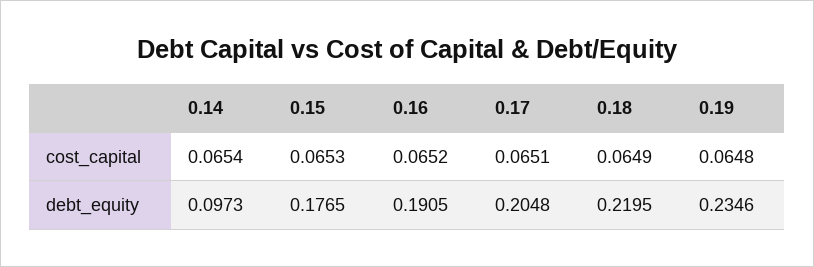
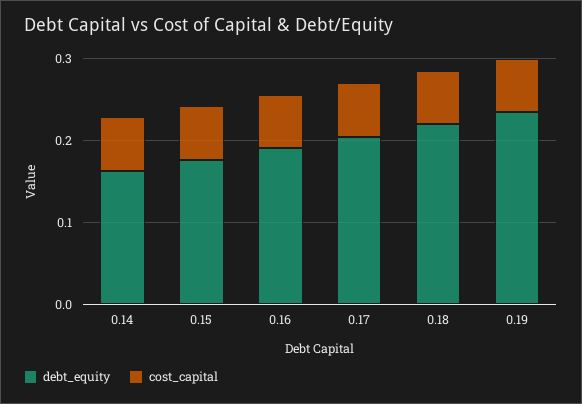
debt_equity, 0.14: 0.0973 -> 0.16

